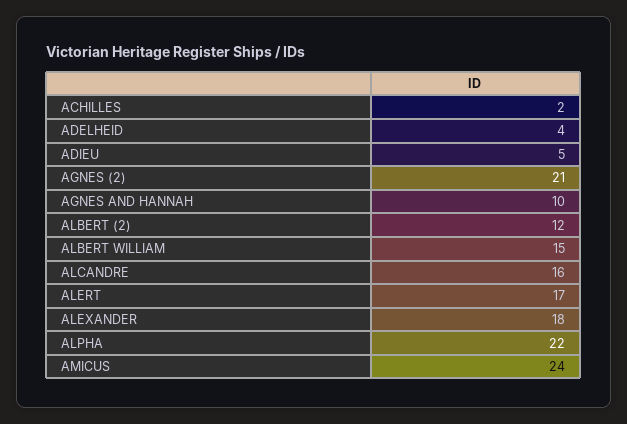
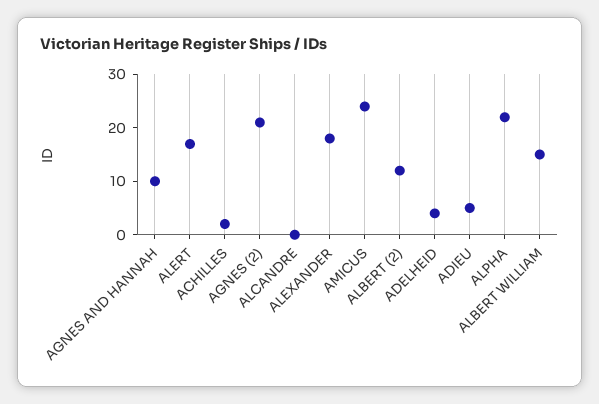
ALCANDRE: 16 -> 0

